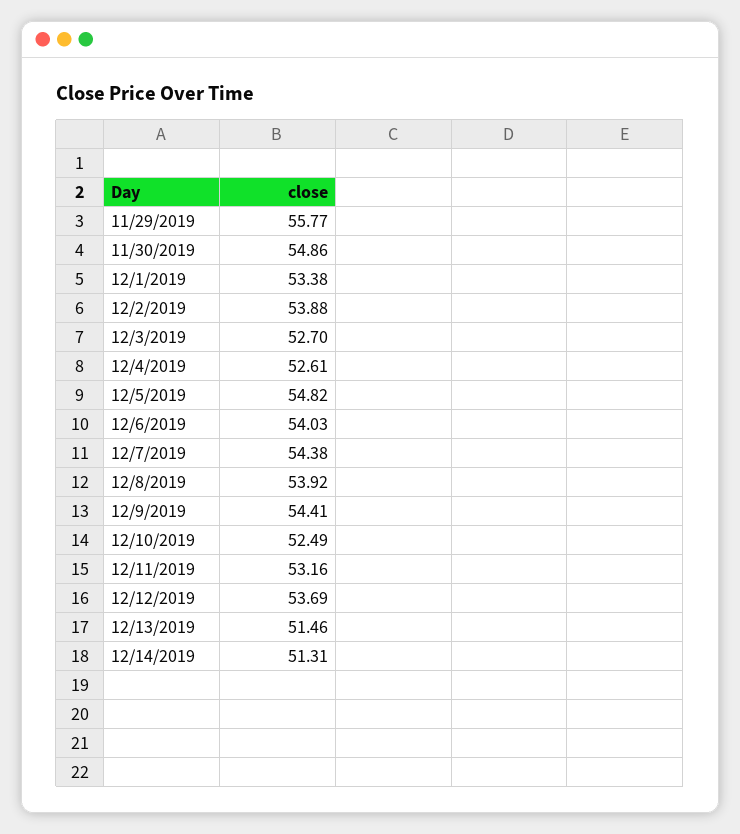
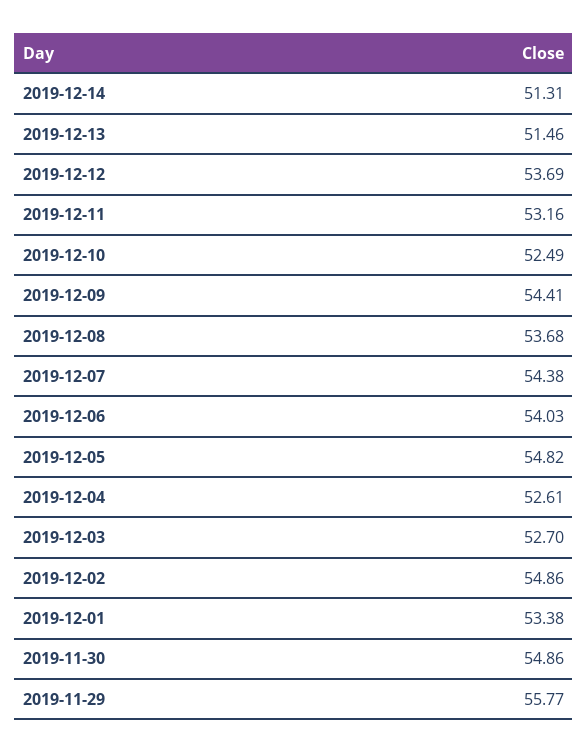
12/2/2019: 53.88 -> 54.86
12/8/2019: 53.92 -> 53.68

